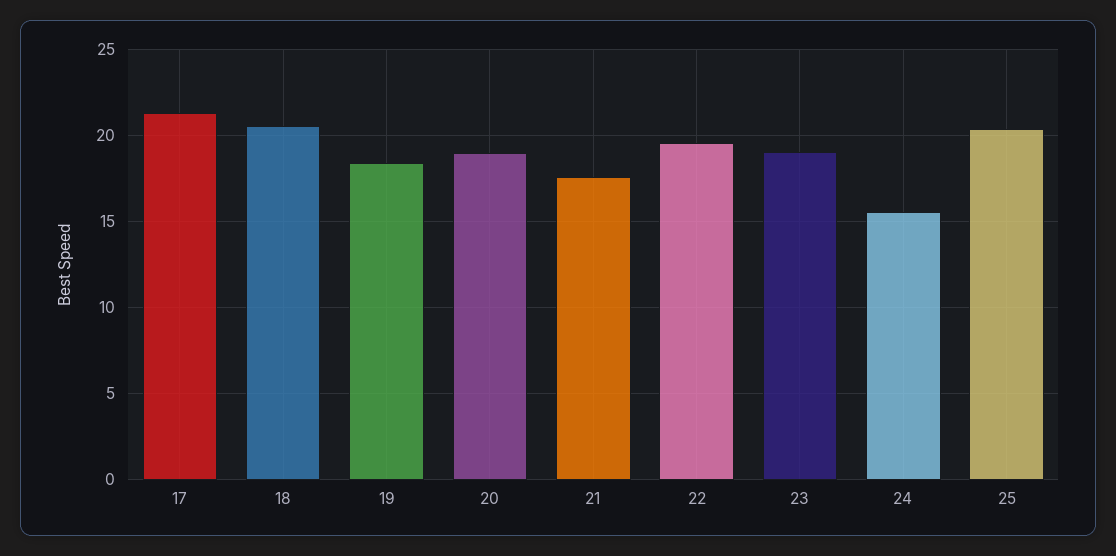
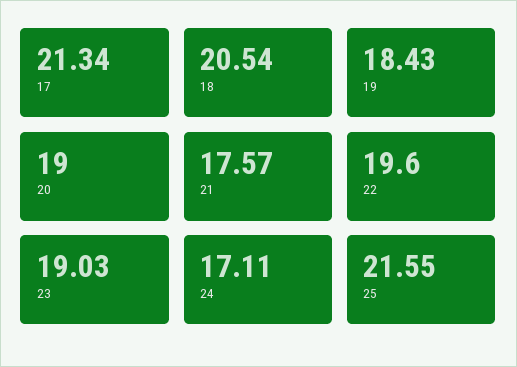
24: 15.5 -> 17.11
25: 20.5 -> 21.55

